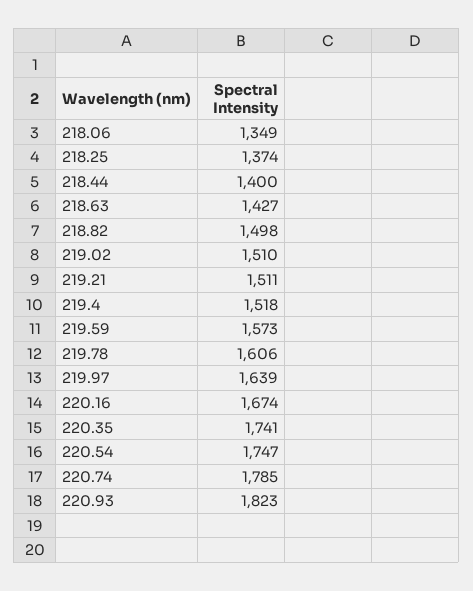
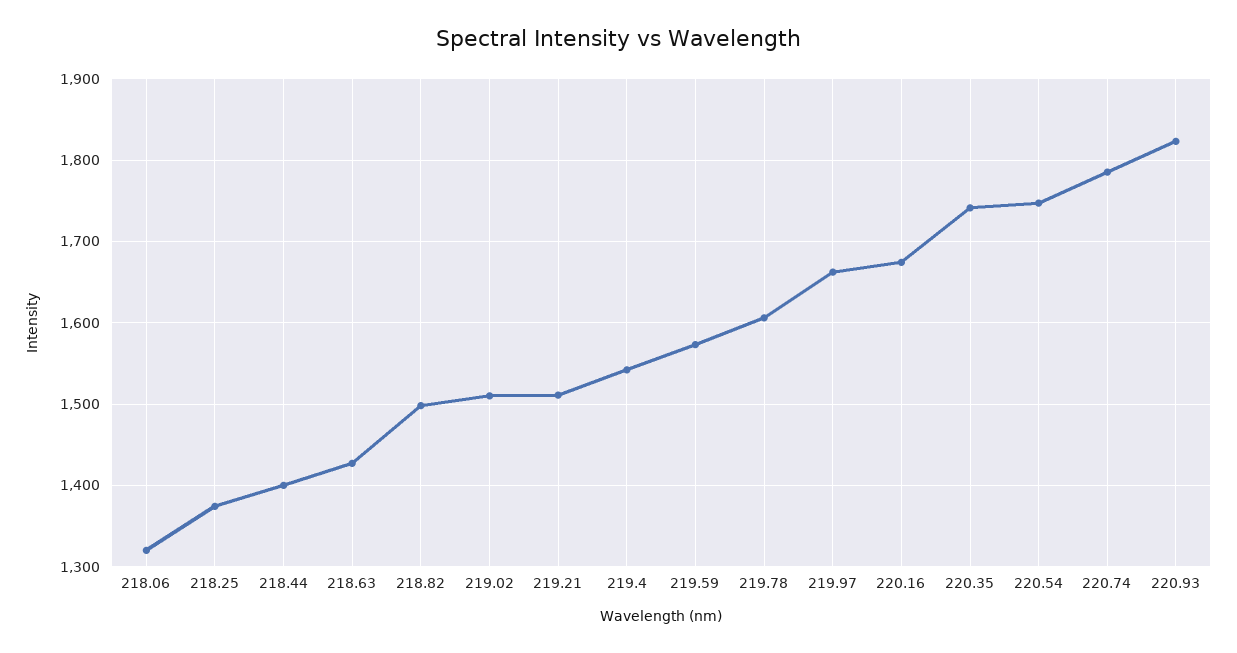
218.06: 1349 -> 1320
219.4: 1518 -> 1540
219.97: 1639 -> 1660

